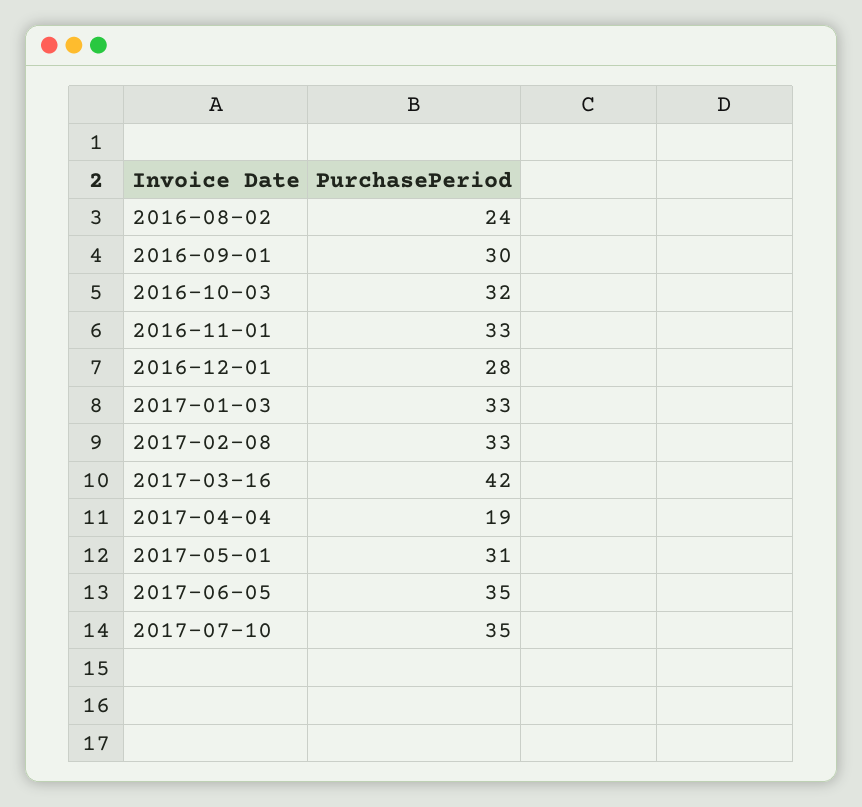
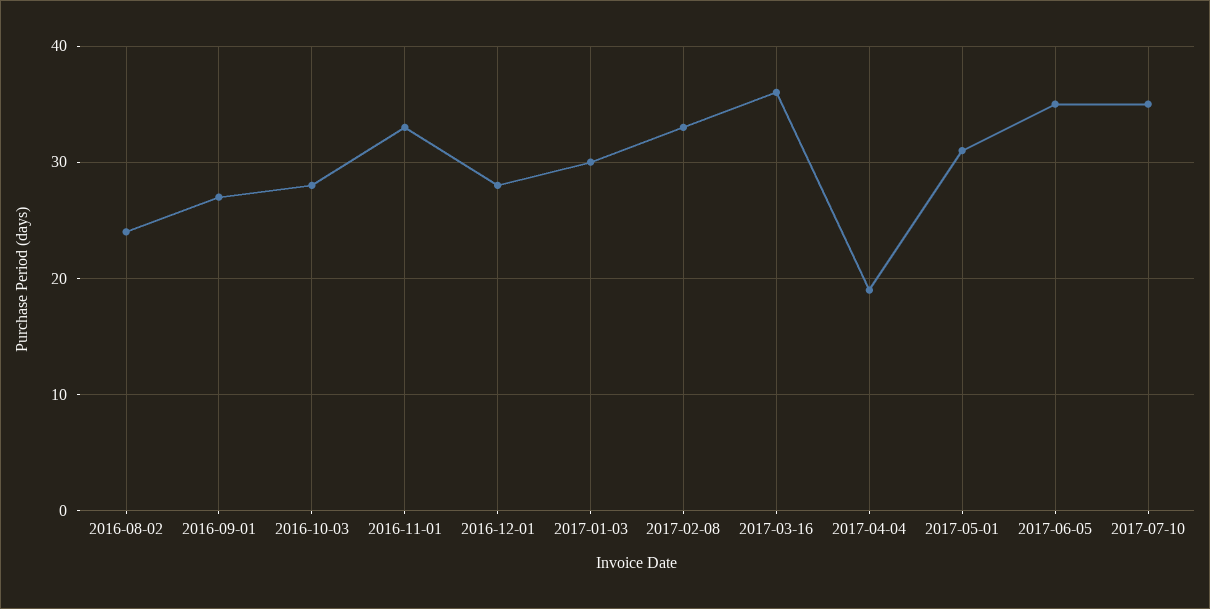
2016-09-01: 30 -> 27
2016-10-03: 32 -> 28
2017-01-03: 33 -> 30
2017-03-16: 42 -> 36

